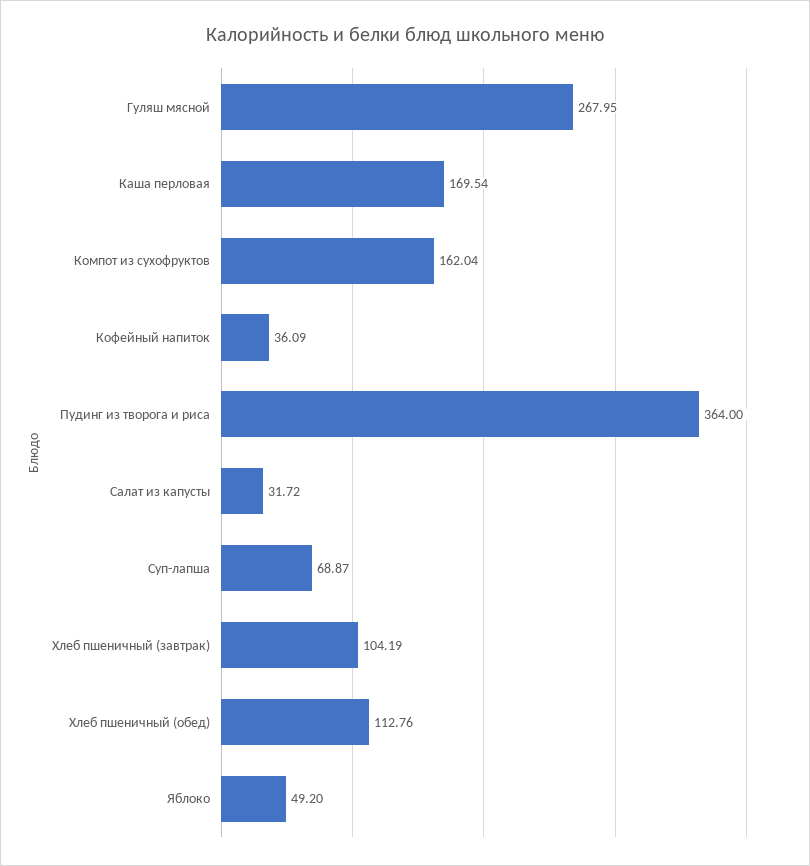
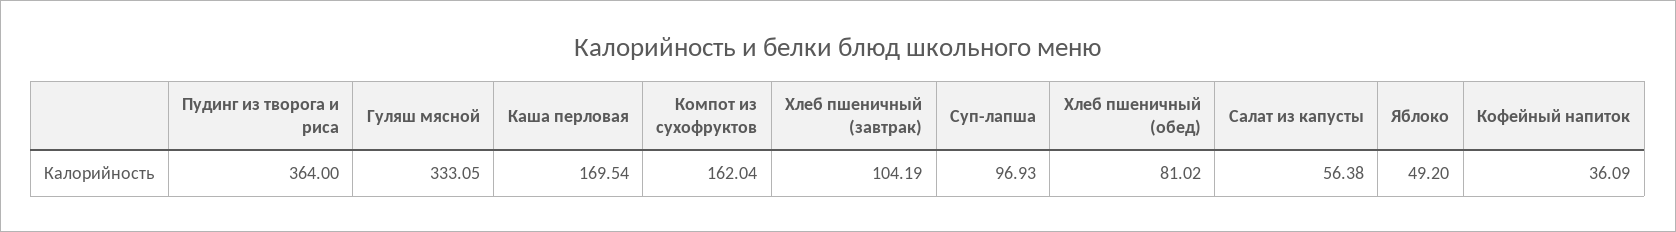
Гуляш мясной: 267.95 -> 333.05
Салат из капусты: 31.72 -> 56.38
Суп-лапша: 68.87 -> 96.93
Хлеб пшеничный (обед): 112.76 -> 81.02

